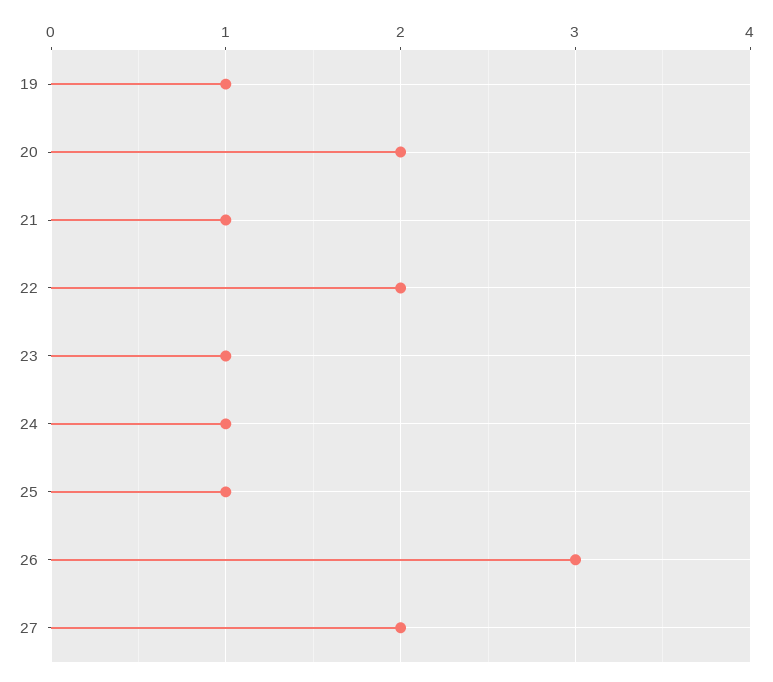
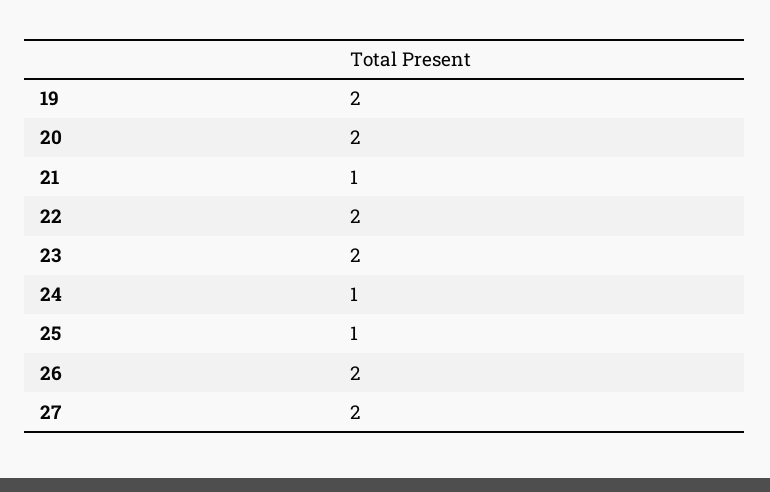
19: 1 -> 2
23: 1 -> 2
26: 3 -> 2

